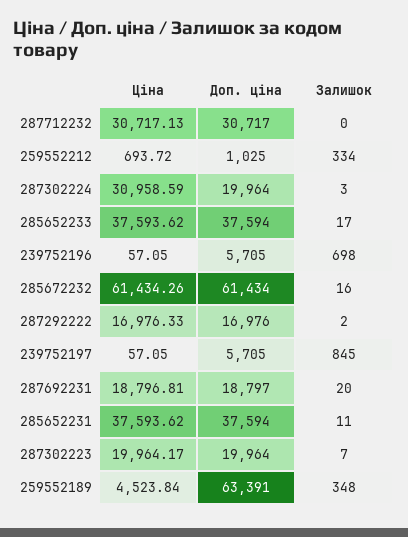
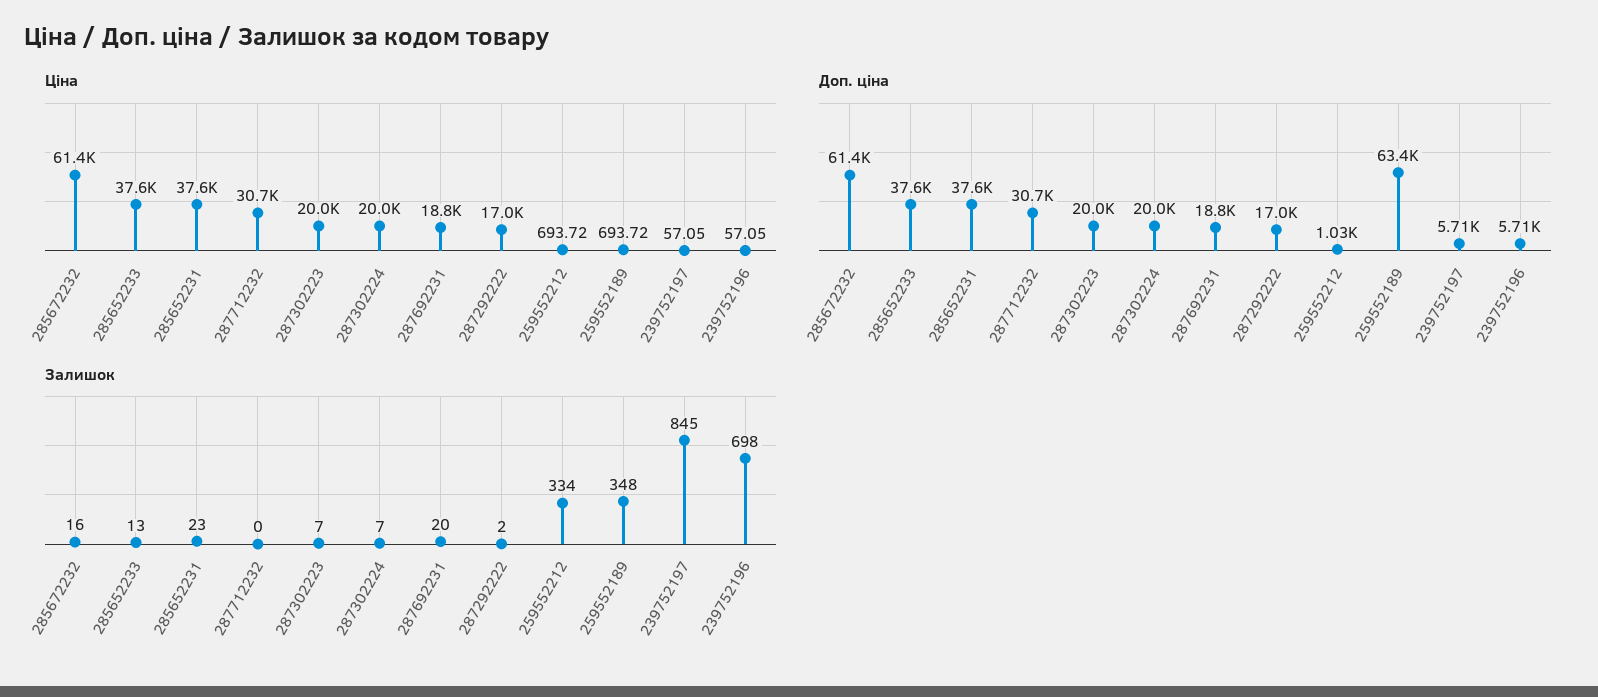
Ціна, 287302224: 30958.59 -> 20000
Залишок, 287302224: 3 -> 7
Залишок, 285652233: 17 -> 13
Залишок, 285652231: 11 -> 23
Ціна, 259552189: 4523.84 -> 693.72

